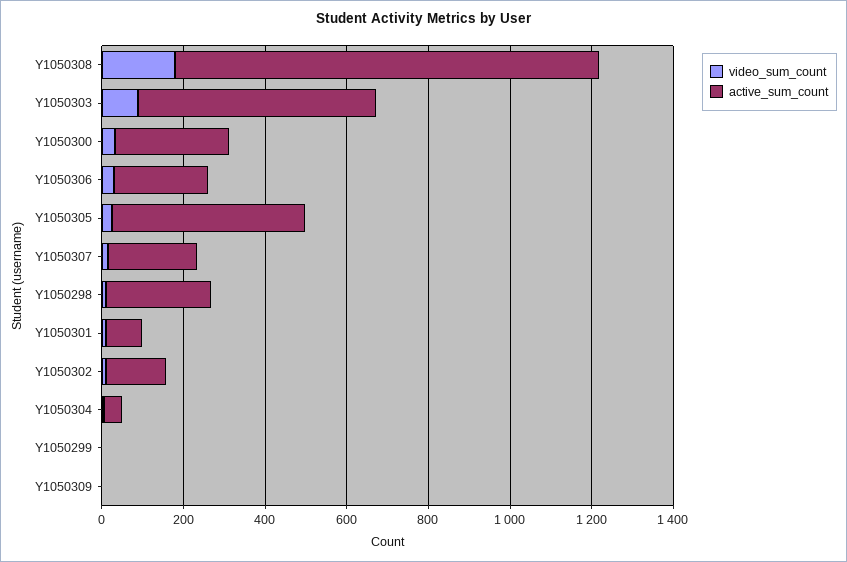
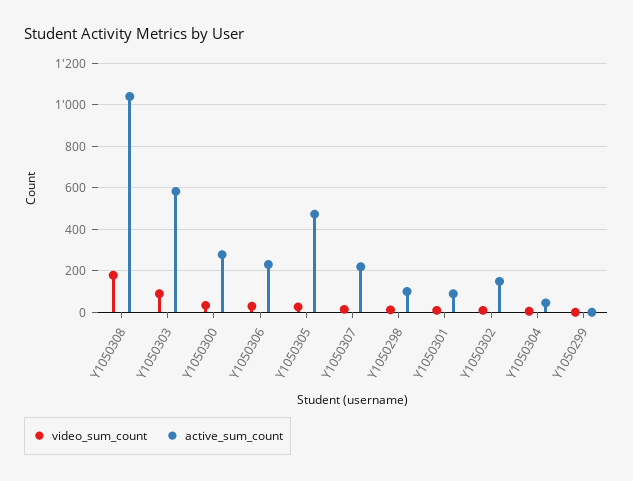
active_sum_count, Y1050298: 250 -> 100
video_sum_count, Y1050309: 0 -> none
active_sum_count, Y1050309: 0 -> none

